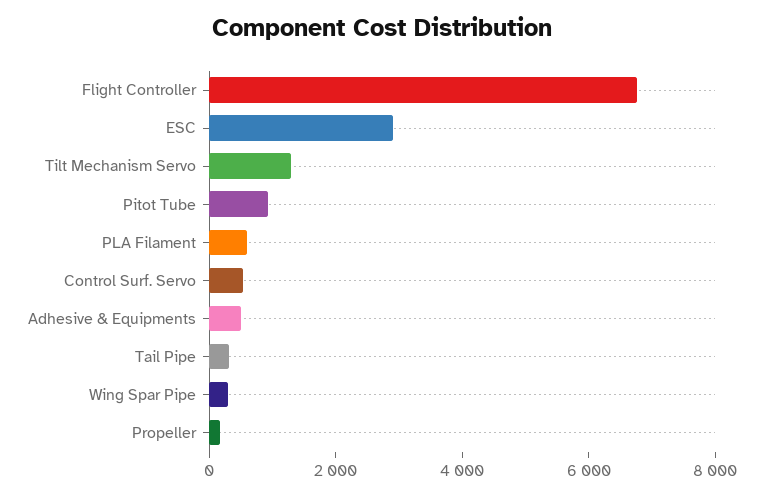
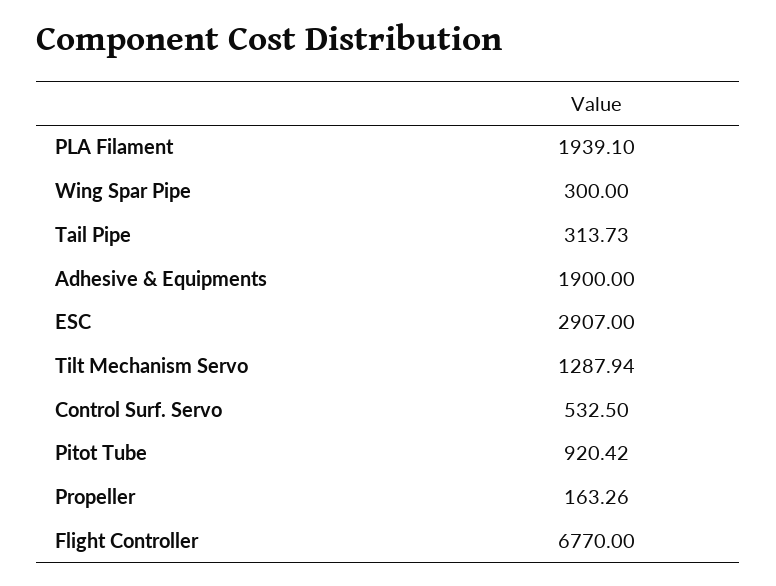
PLA Filament: 500 -> 1939.1
Adhesive & Equipments: 500 -> 1900

